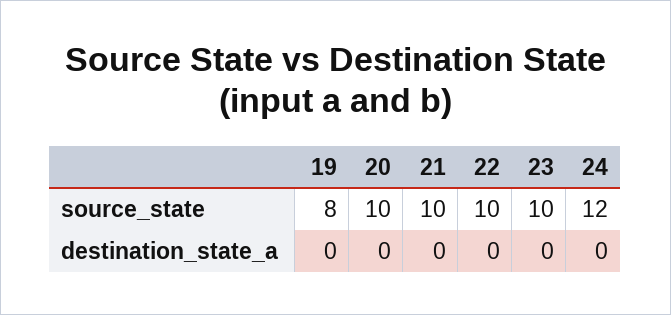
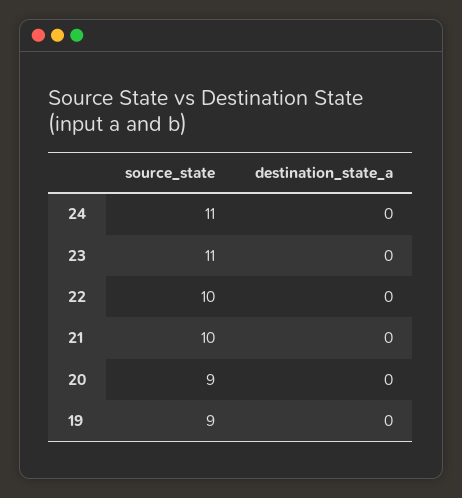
19, source_state: 8 -> 9
20, source_state: 10 -> 9
23, source_state: 10 -> 11
24, source_state: 12 -> 11

